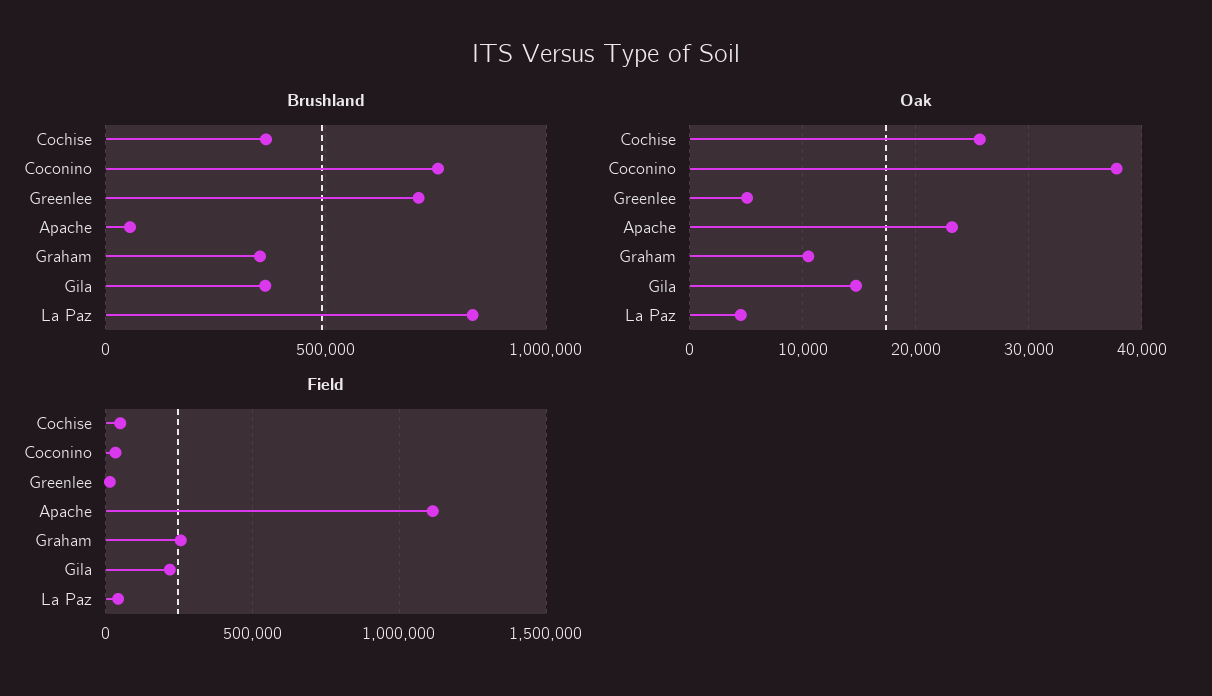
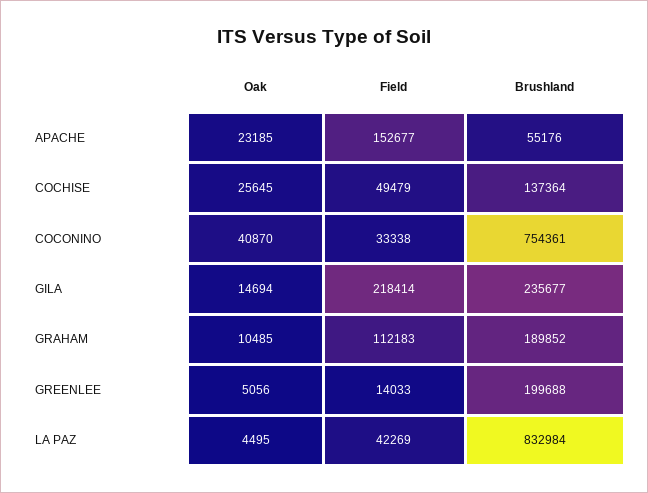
Brushland, Cochise: 350000 -> 137364
Brushland, Greenlee: 700000 -> 199688
Brushland, Graham: 350000 -> 189852
Brushland, Gila: 350000 -> 235677
Oak, Coconino: 38000 -> 40870
Field, Apache: 1100000 -> 152677
Field, Graham: 250000 -> 112183

